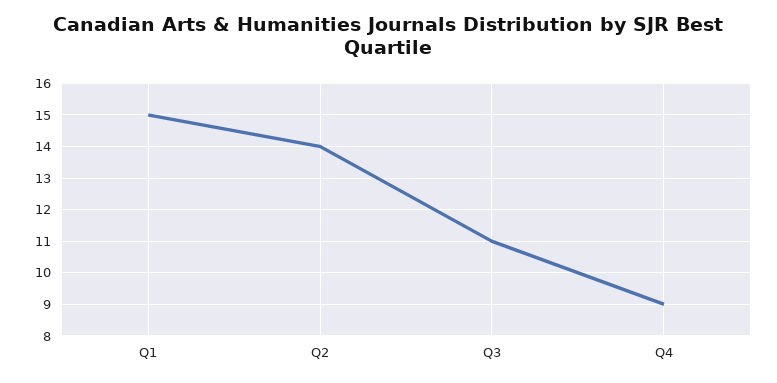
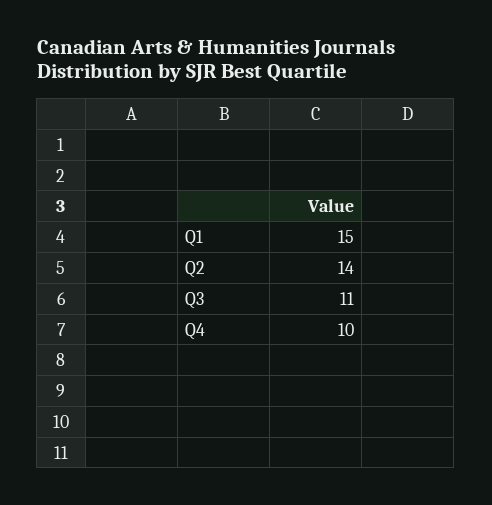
Q4: 9 -> 10

